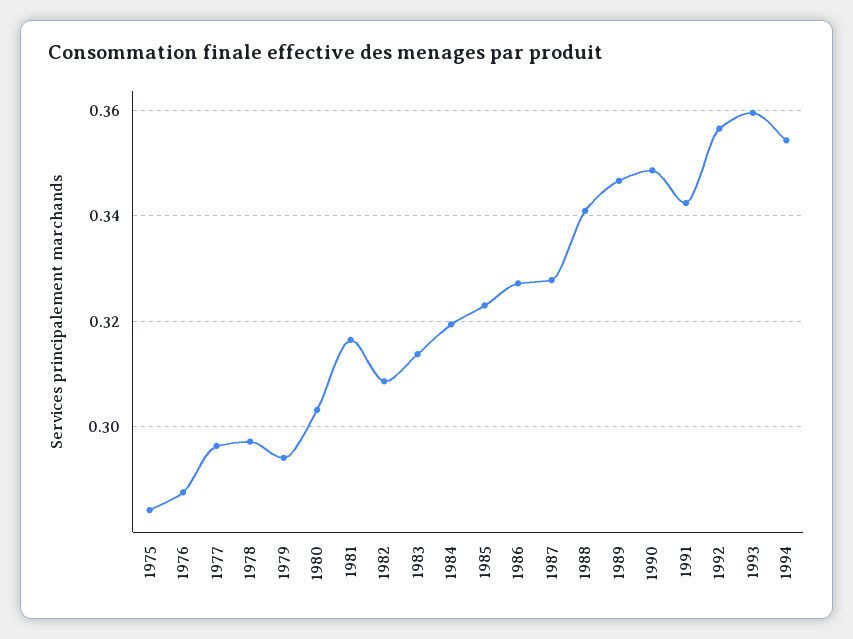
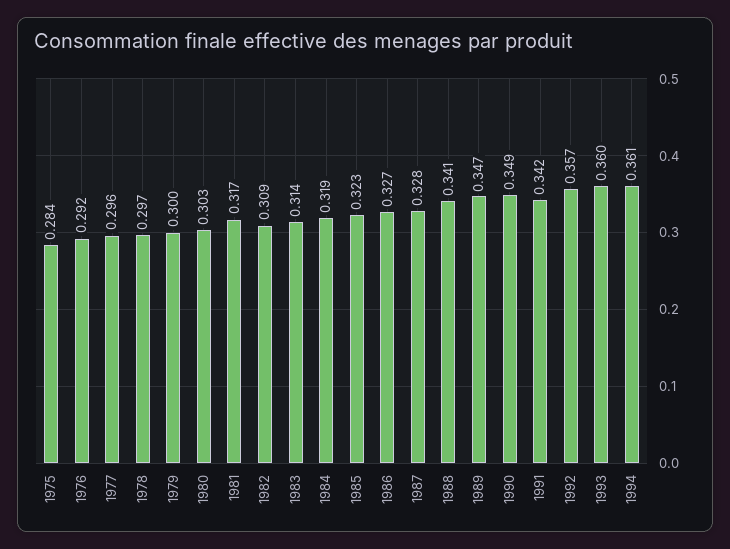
1976: 0.288 -> 0.292
1979: 0.294 -> 0.3
1994: 0.354 -> 0.361

